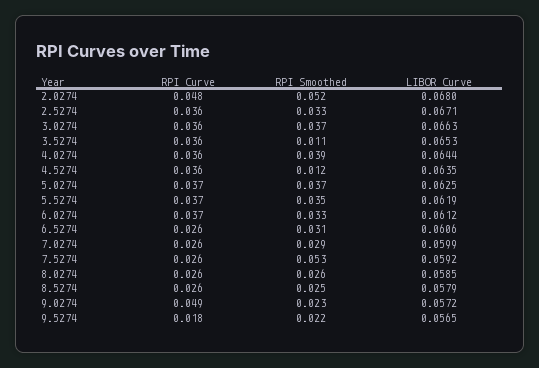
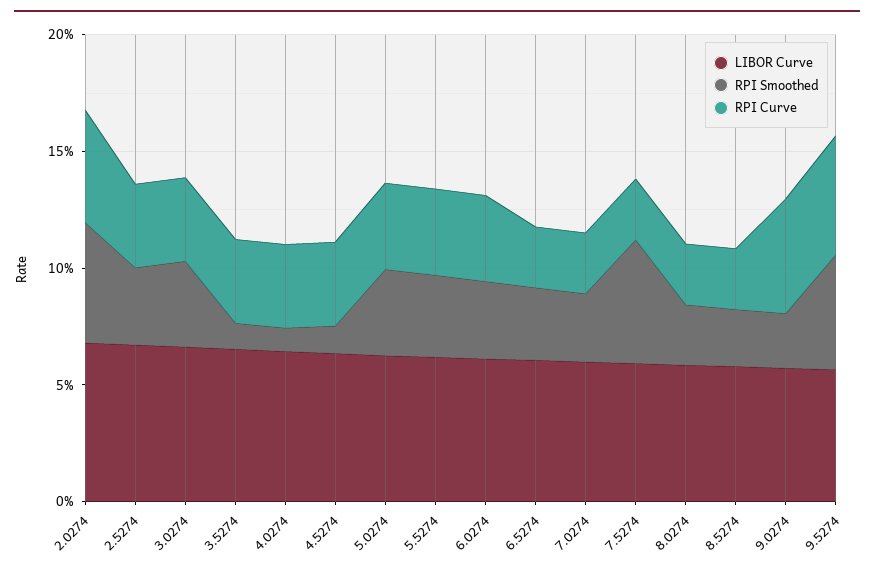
RPI Smoothed, 4.0274: 0.039 -> 0.01
RPI Curve, 9.5274: 0.018 -> 0.05
RPI Smoothed, 9.5274: 0.022 -> 0.05

